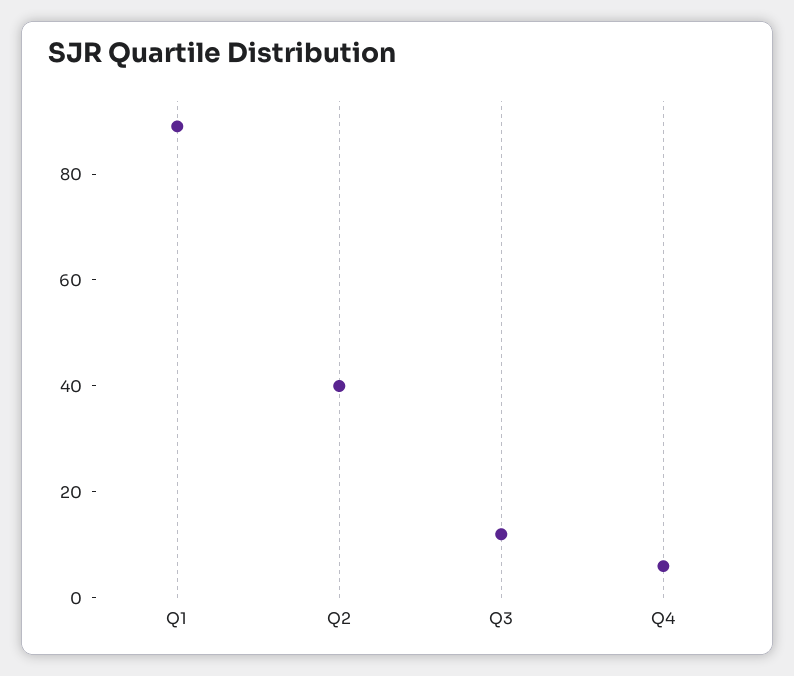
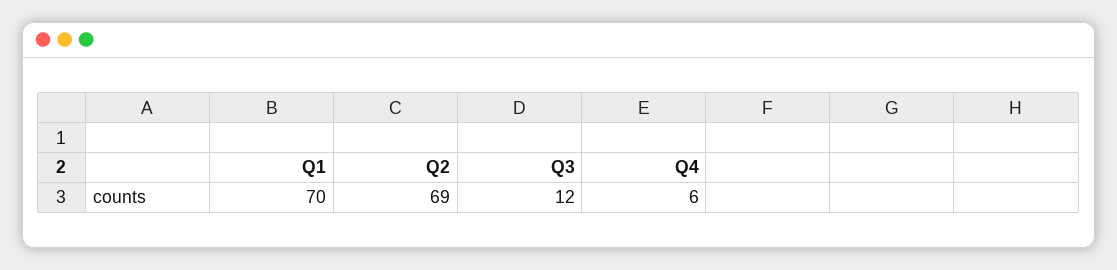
Q1: 90 -> 70
Q2: 40 -> 69

